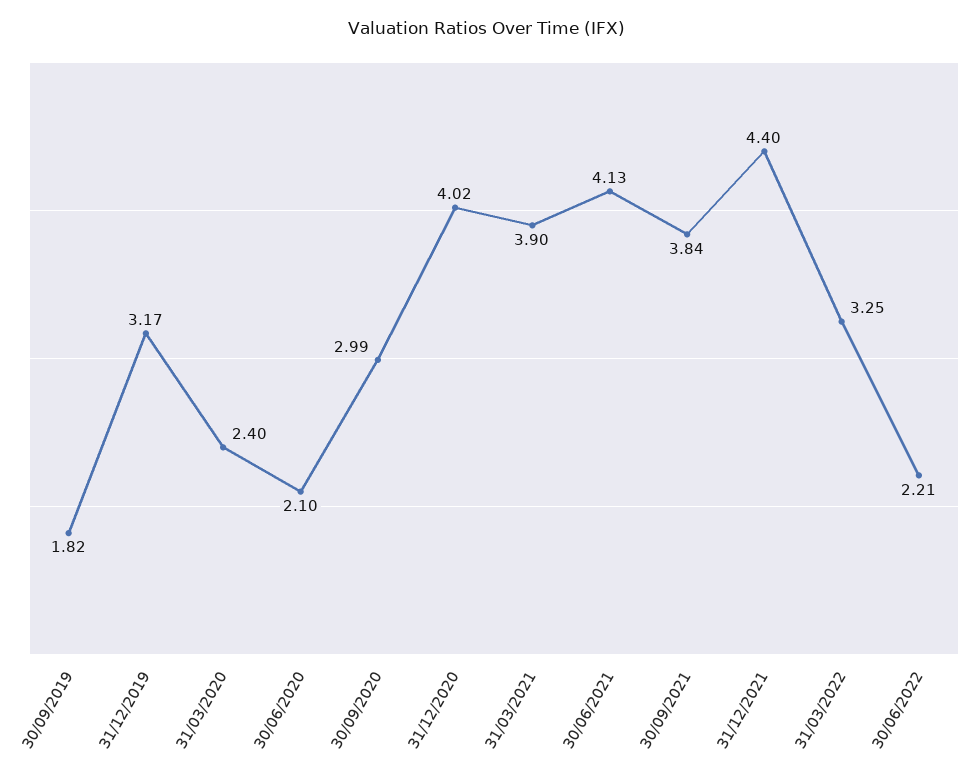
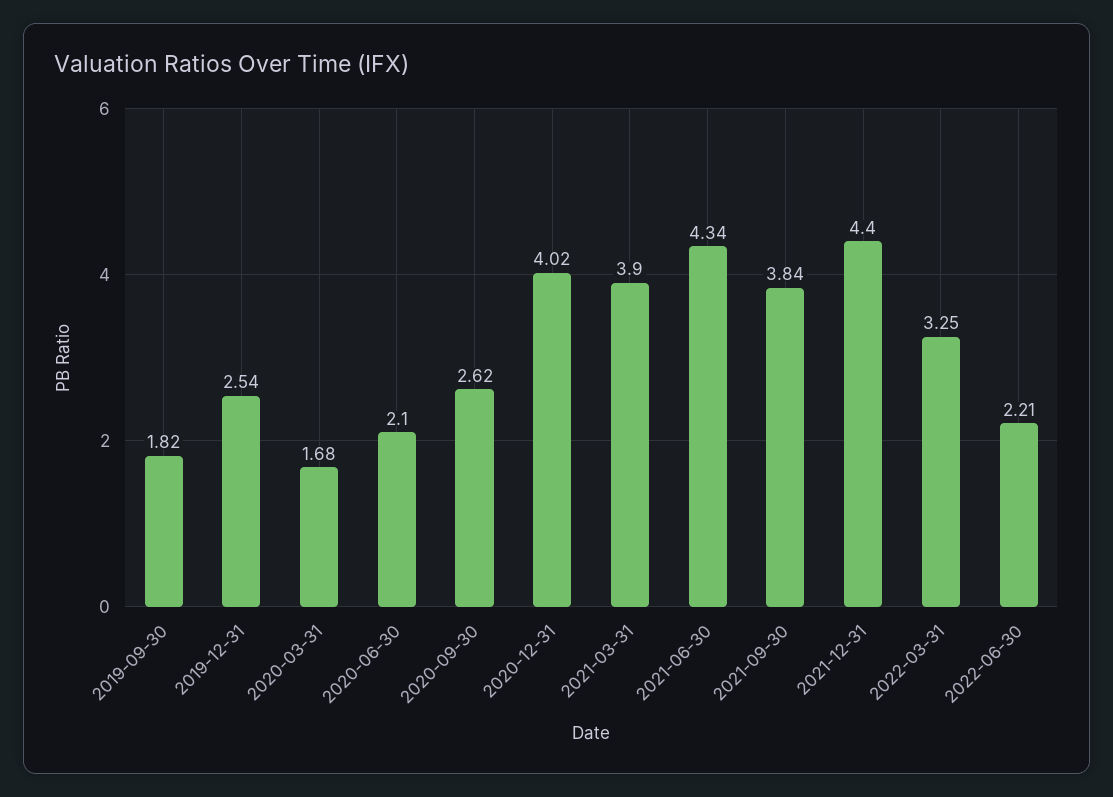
31/12/2019: 3.17 -> 2.54
31/03/2020: 2.4 -> 1.68
30/09/2020: 2.99 -> 2.62
30/06/2021: 4.13 -> 4.34

